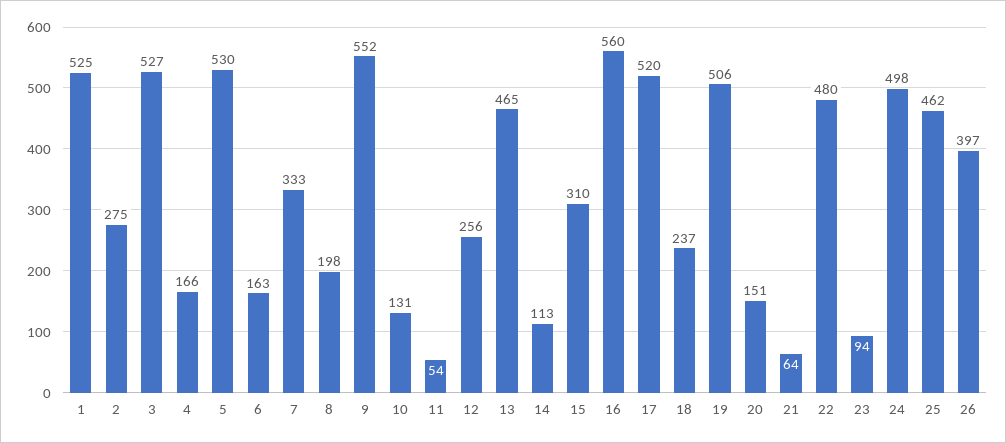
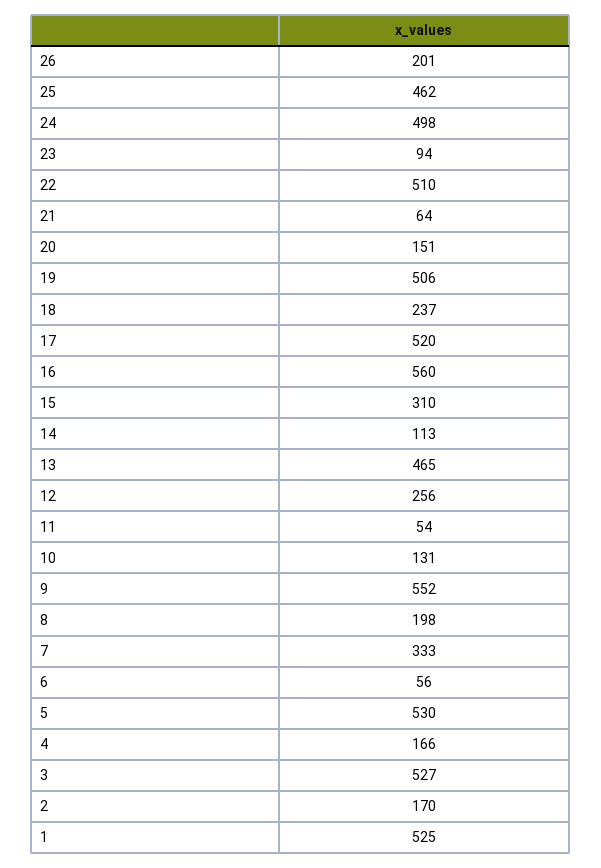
2: 275 -> 170
6: 163 -> 56
22: 480 -> 510
26: 397 -> 201

